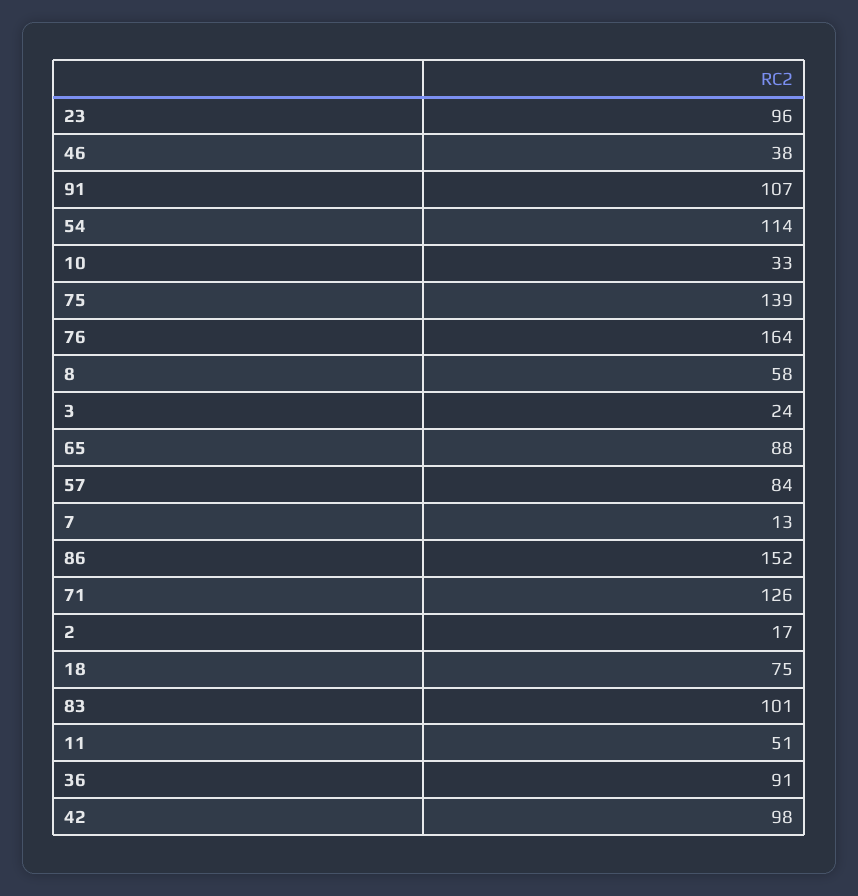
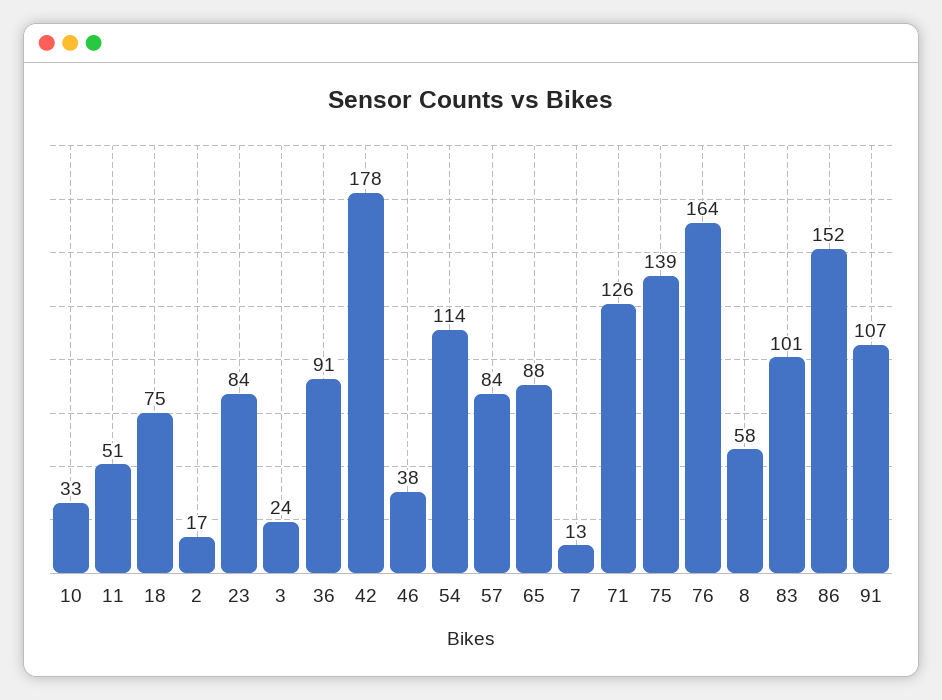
23: 96 -> 84
42: 98 -> 178

